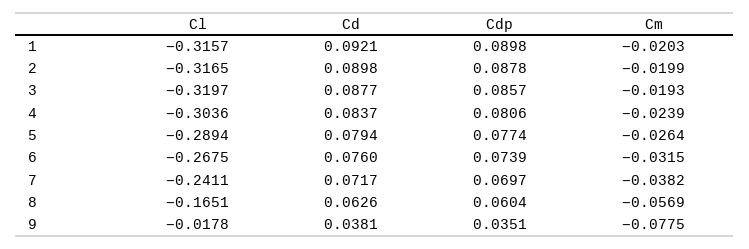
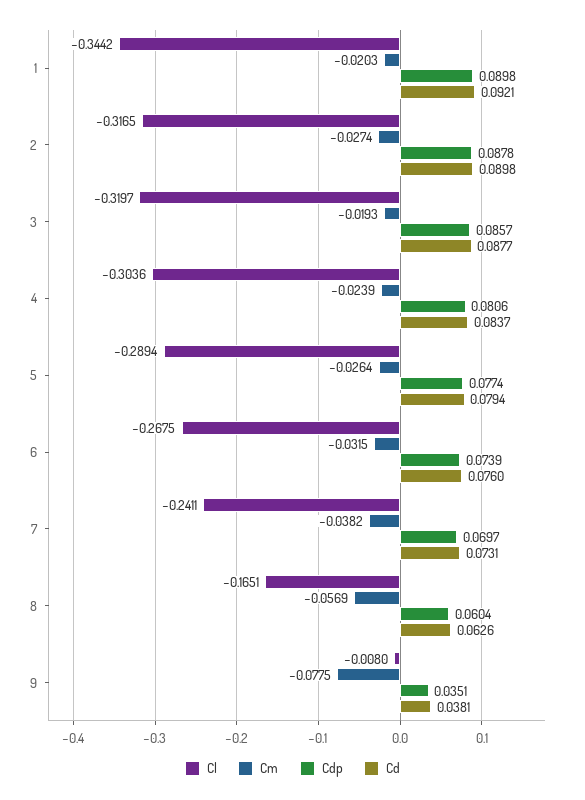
Cl, 1: -0.3157 -> -0.3442
Cm, 2: -0.0199 -> -0.0274
Cd, 7: 0.0717 -> 0.0731
Cl, 9: -0.0178 -> -0.008

